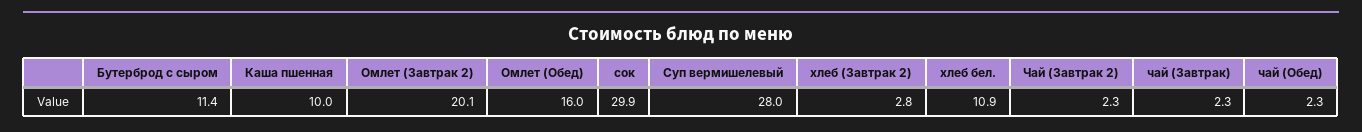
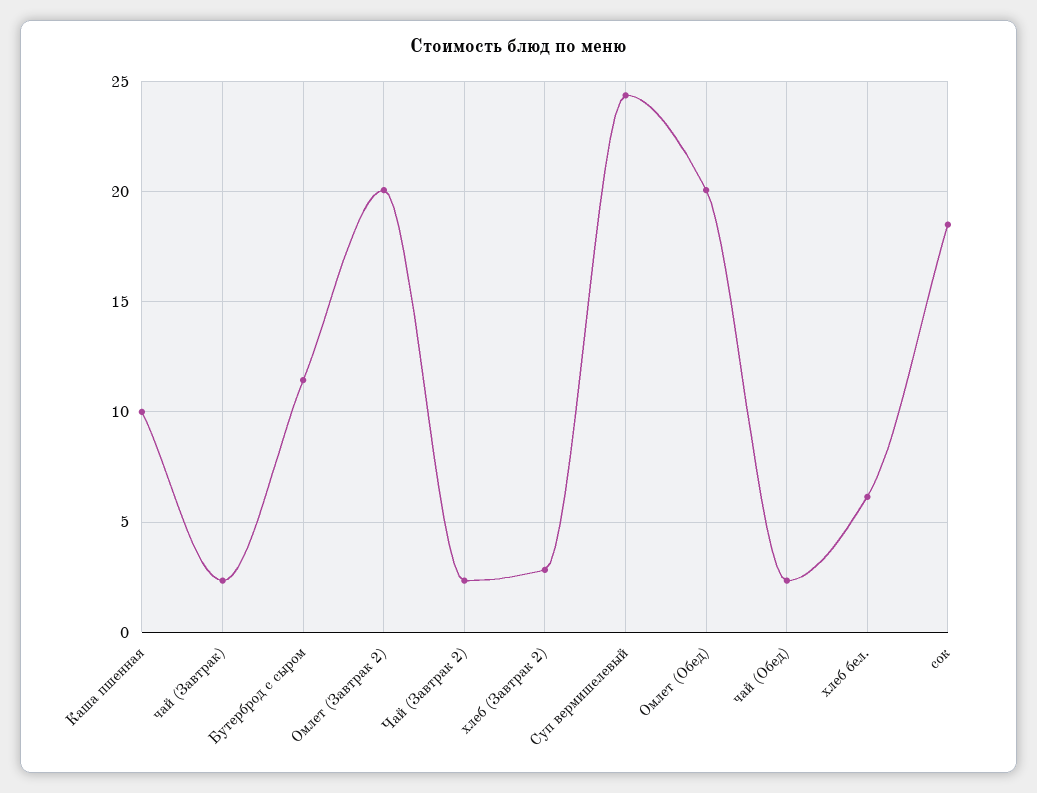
Омлет (Обед): 16 -> 20
сок: 29.9 -> 18.5
Суп вермишелевый: 28 -> 24.5
хлеб бел.: 10.9 -> 6

